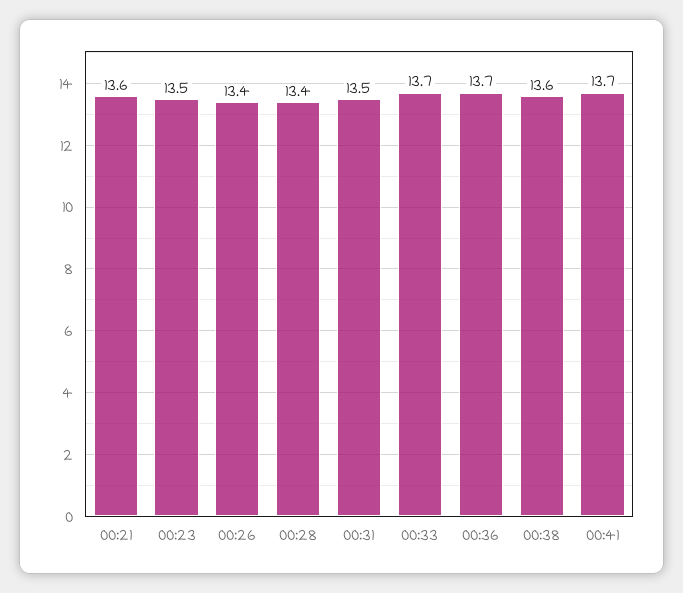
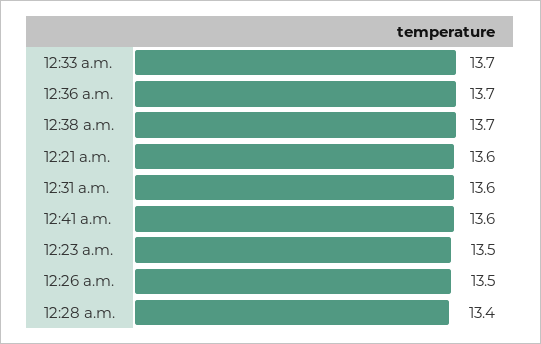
00:26: 13.4 -> 13.5
00:31: 13.5 -> 13.6
00:38: 13.6 -> 13.7
00:41: 13.7 -> 13.6

